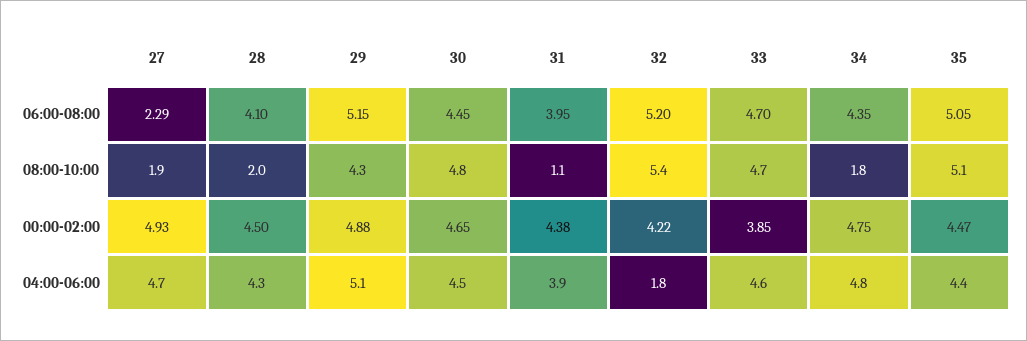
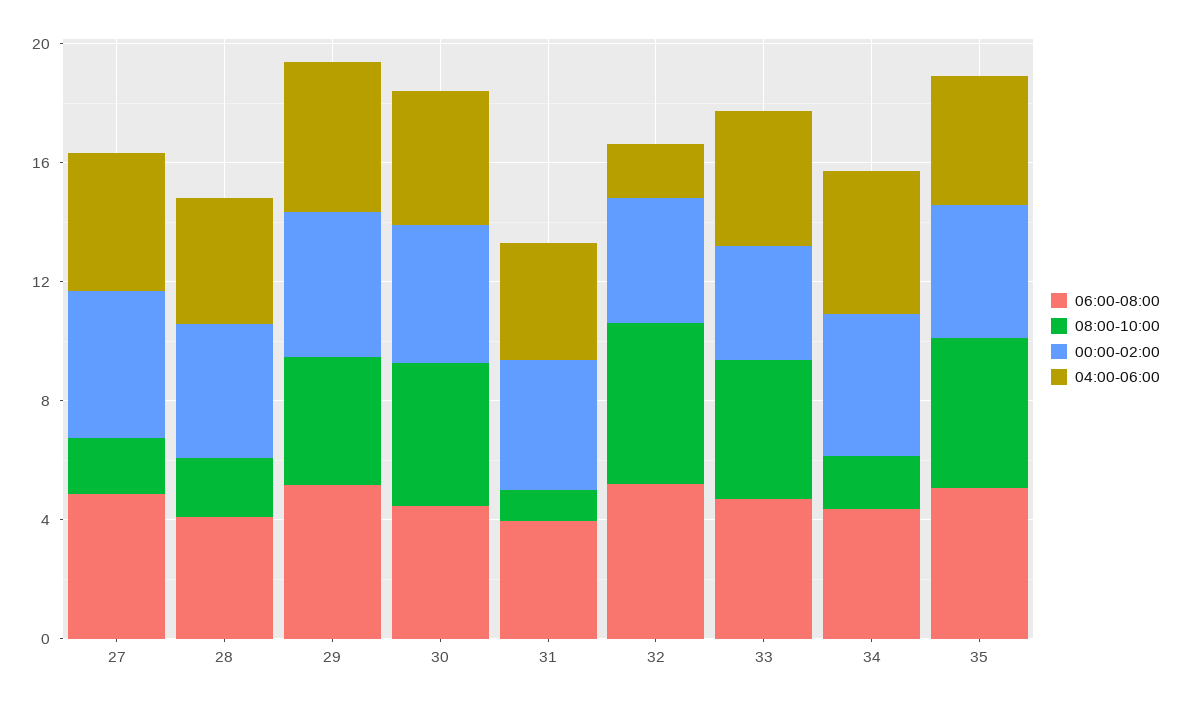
06:00-08:00, 27: 2.29 -> 5

